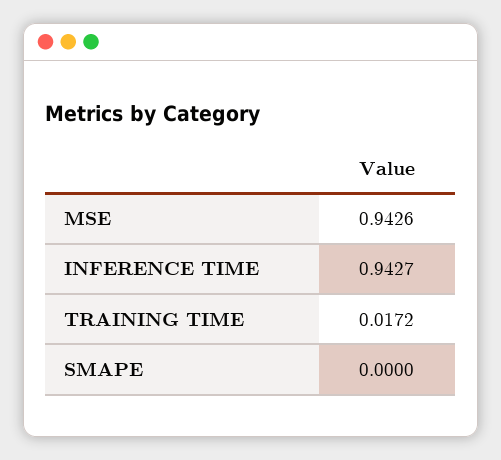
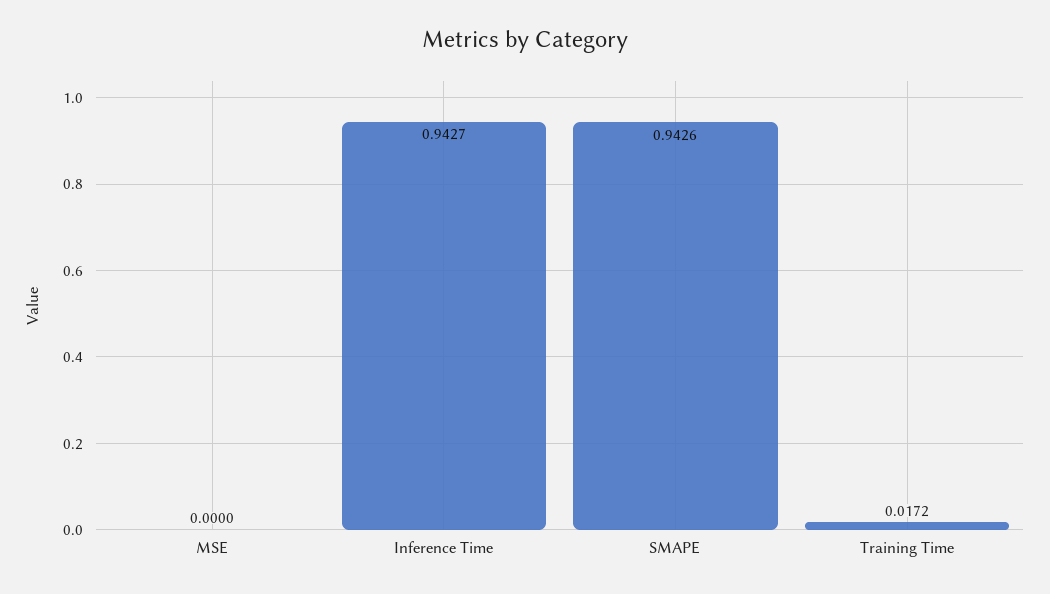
MSE: 0.9426 -> 0
SMAPE: 0 -> 0.9426

